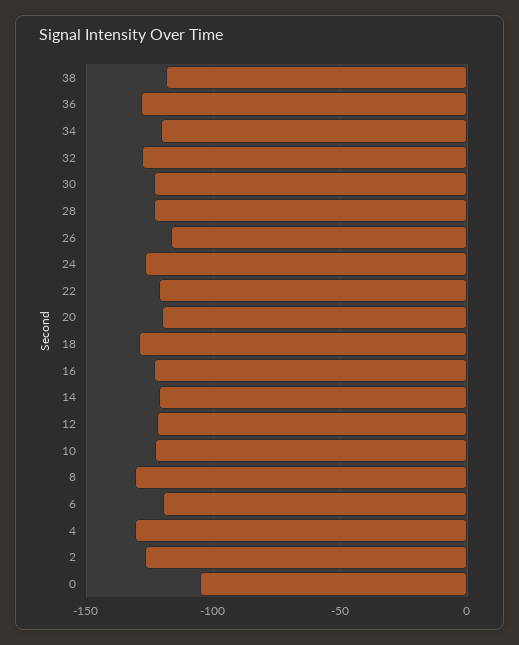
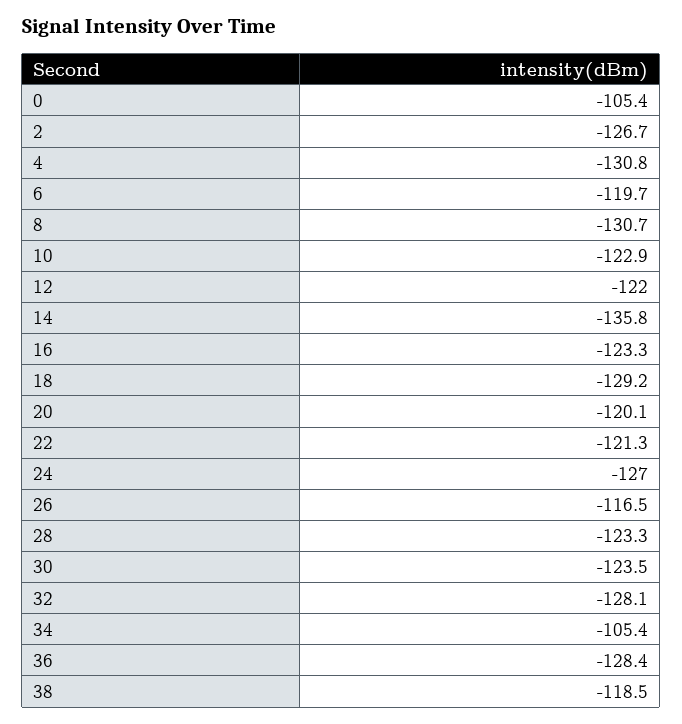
34: -120 -> -105.4
14: -120 -> -135.8

